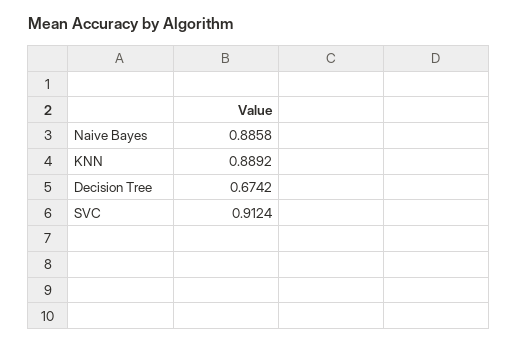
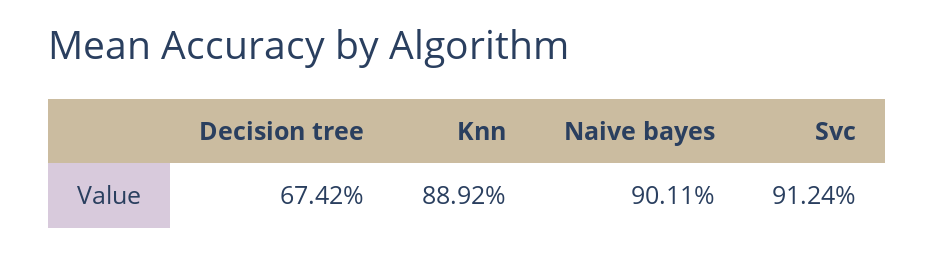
Naive Bayes: 0.8858 -> 0.9011

